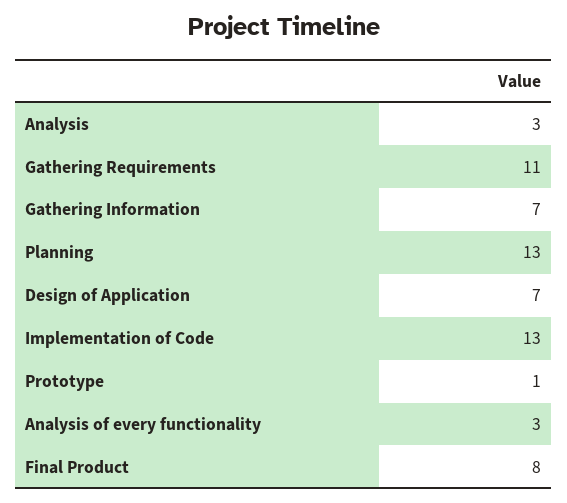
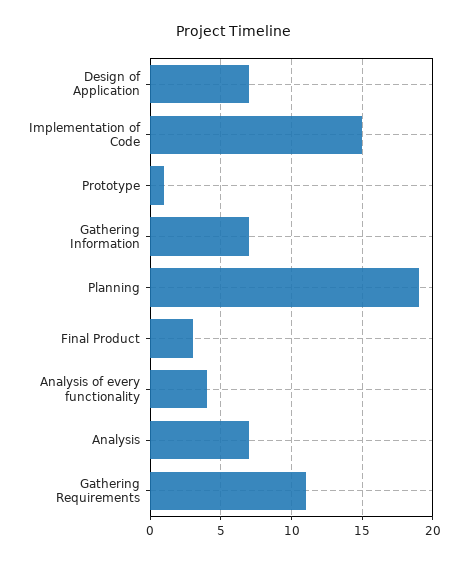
Analysis: 3 -> 7
Planning: 13 -> 19
Implementation of Code: 13 -> 15
Analysis of every functionality: 3 -> 4
Final Product: 8 -> 3

